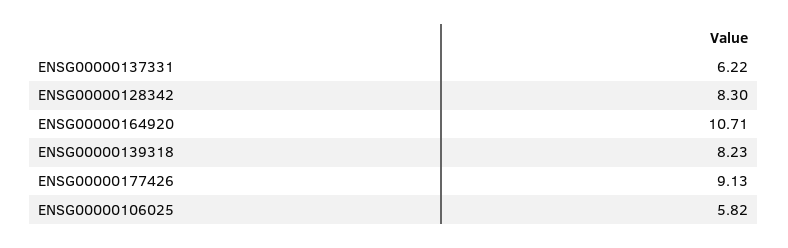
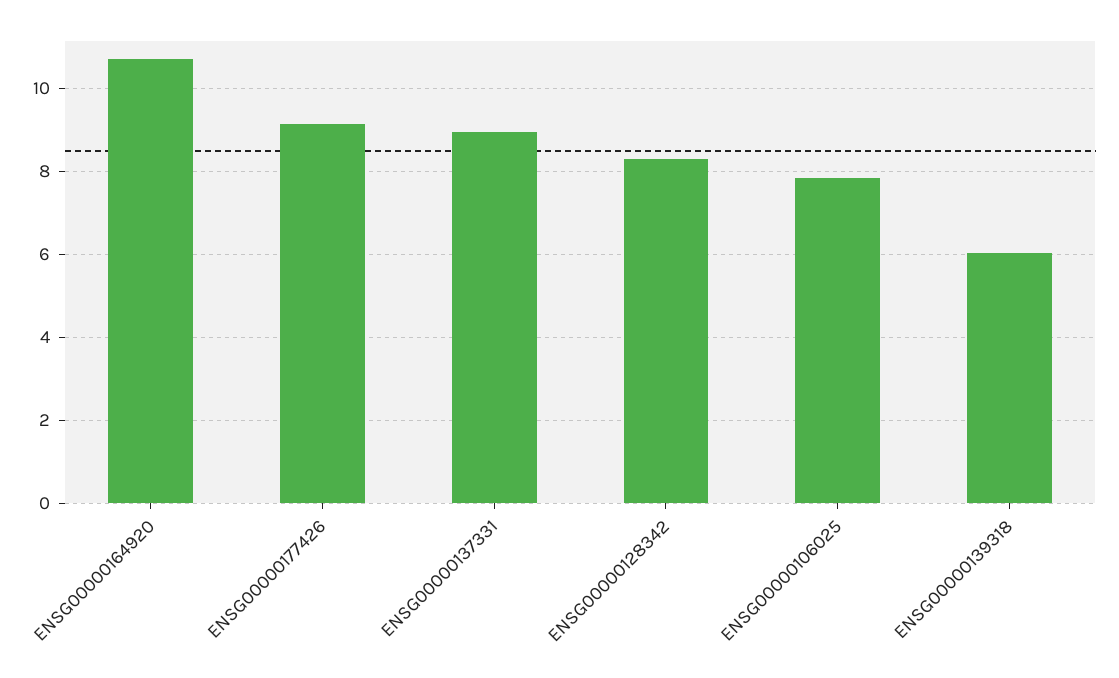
ENSG00000137331: 6.22 -> 9
ENSG00000139318: 8.23 -> 6
ENSG00000106025: 5.82 -> 7.8

